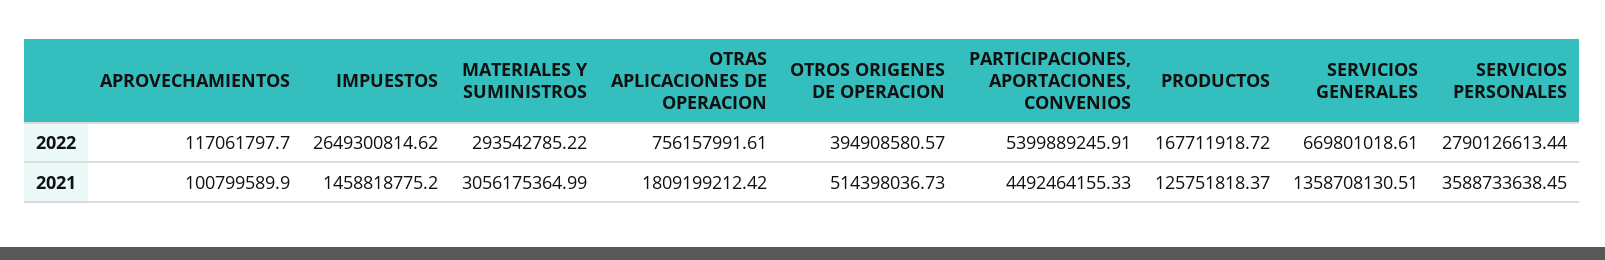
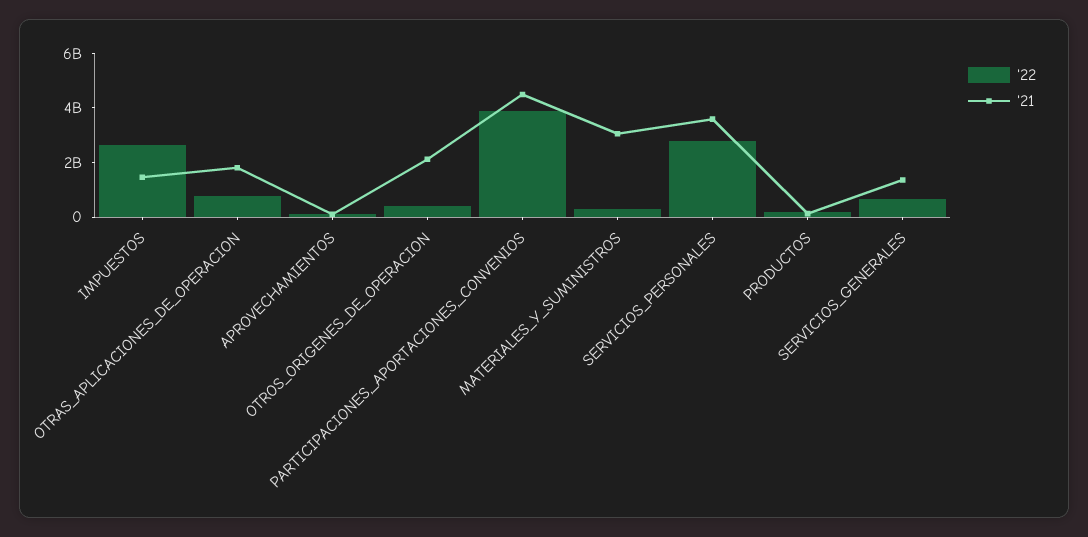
2022, PARTICIPACIONES, APORTACIONES, CONVENIOS: 5399889245.91 -> 4000000000
2021, OTROS ORIGENES DE OPERACION: 514398036.73 -> 2000000000

